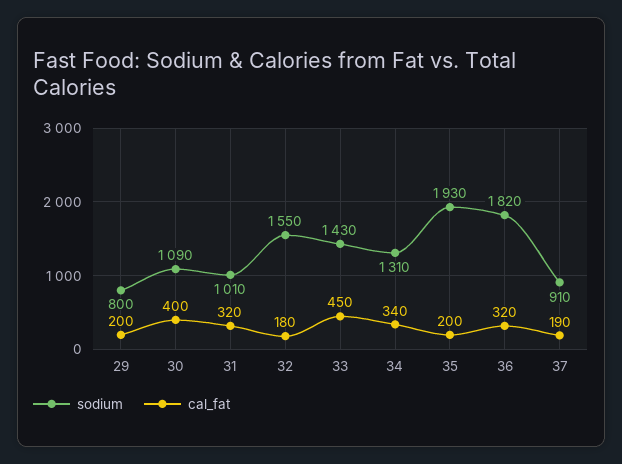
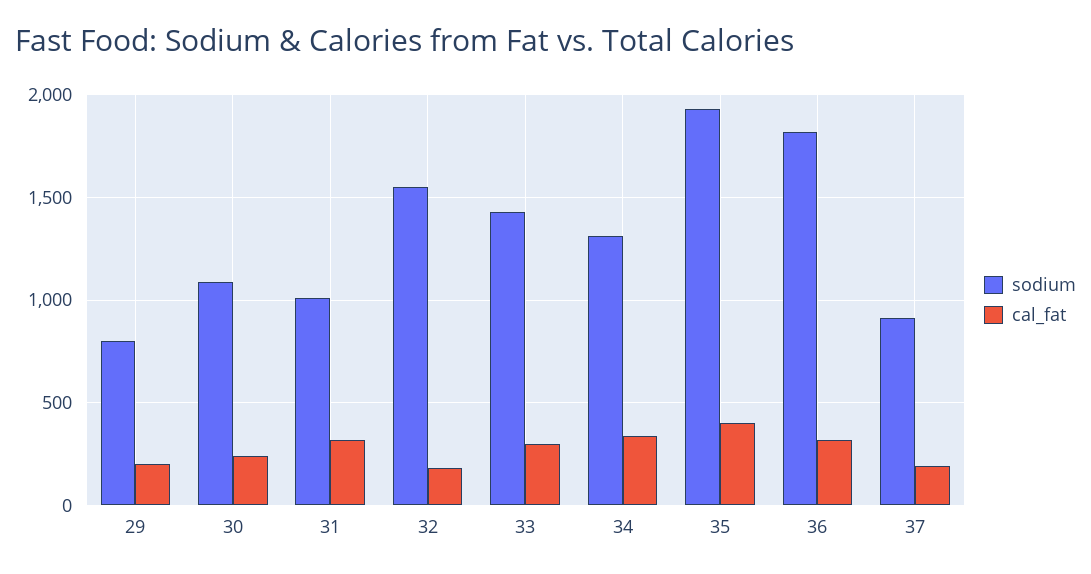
cal_fat, 30: 400 -> 250
cal_fat, 33: 450 -> 300
cal_fat, 35: 200 -> 400

